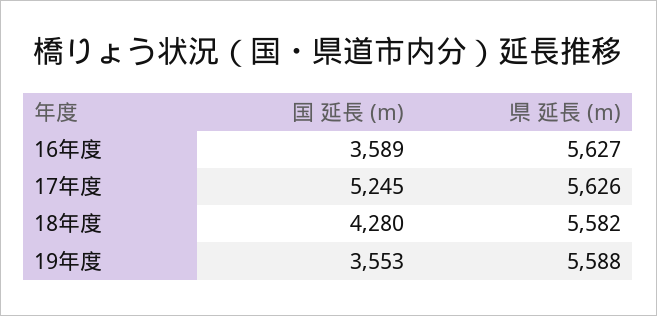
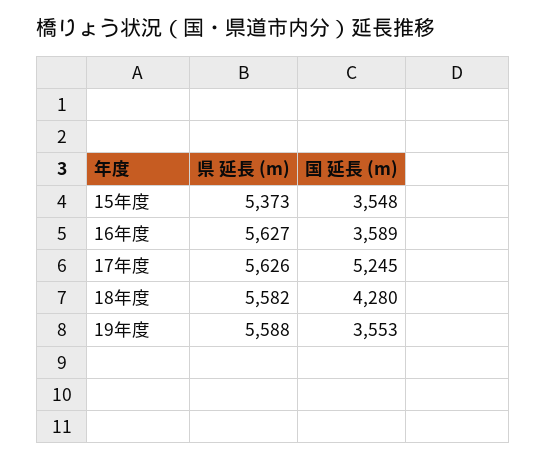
県 延長 (m), 15年度: none -> 5373
国 延長 (m), 15年度: none -> 3548

